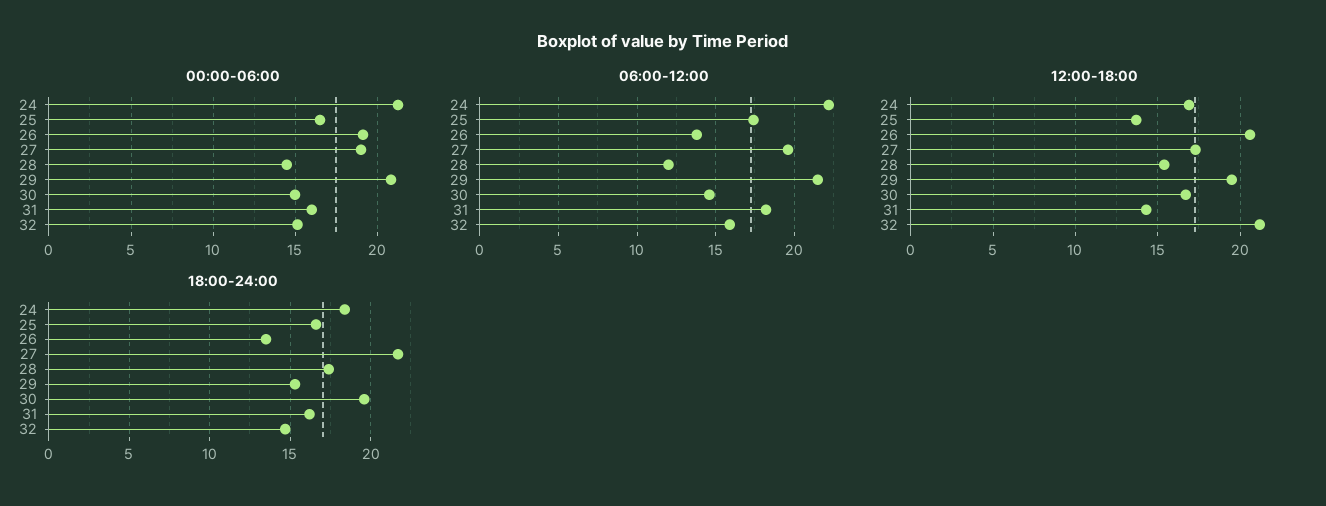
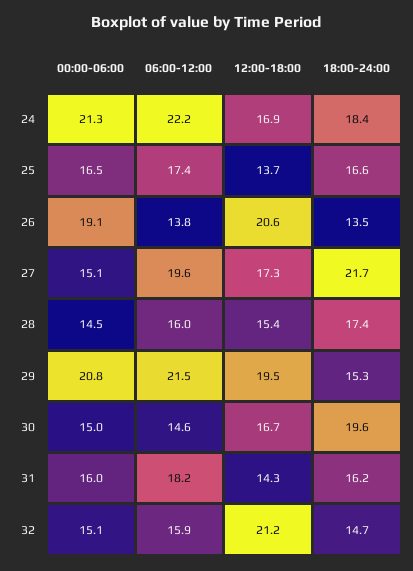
00:00-06:00, 27: 19 -> 15.1
06:00-12:00, 28: 12 -> 16

